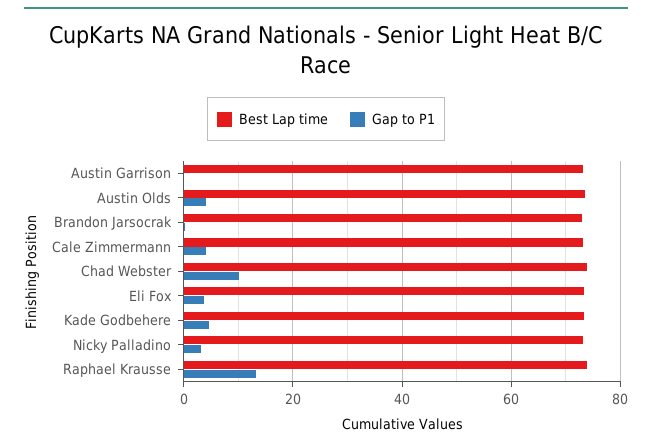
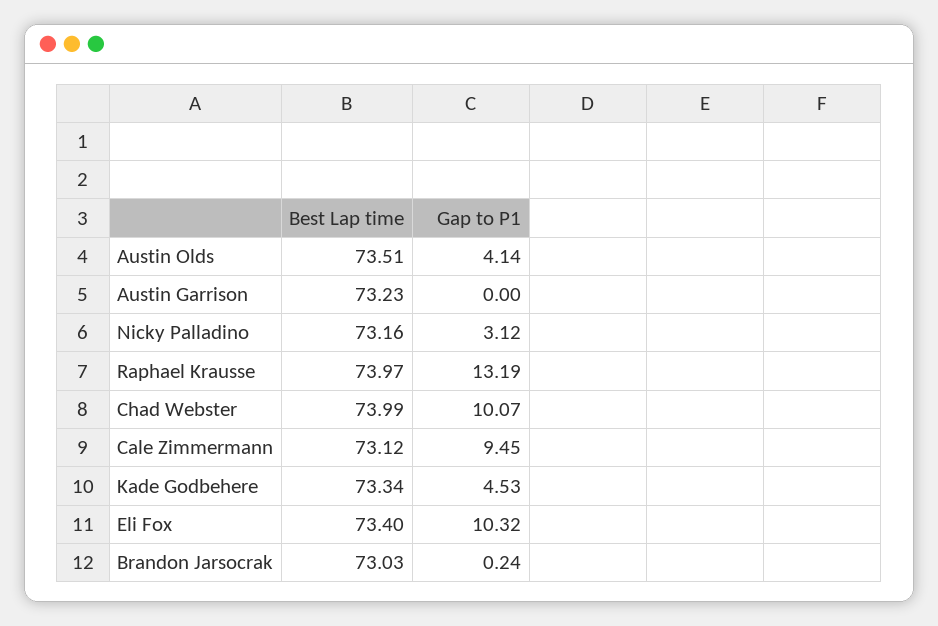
Gap to P1, Cale Zimmermann: 4 -> 9.45
Gap to P1, Eli Fox: 4 -> 10.32

